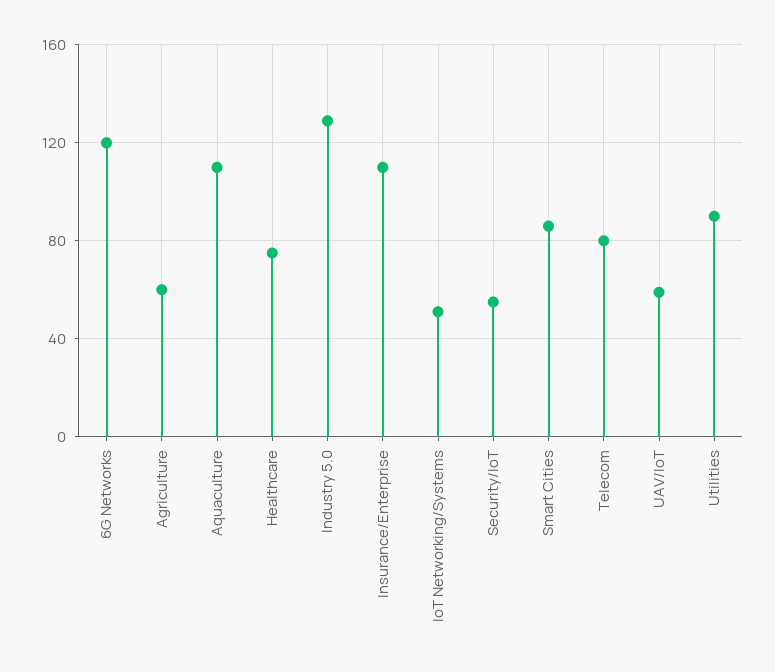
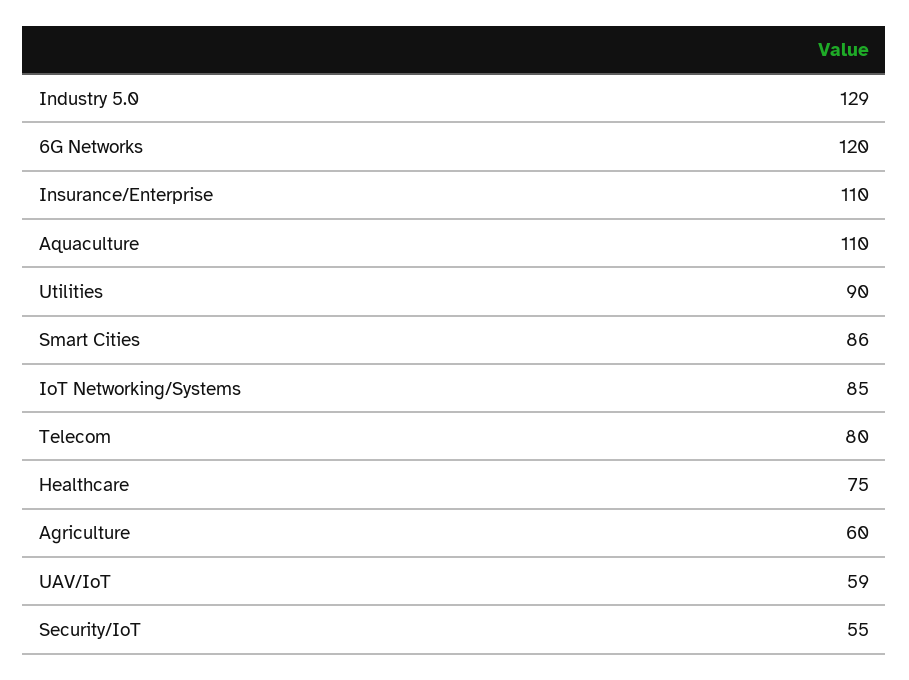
IoT Networking/Systems: 50 -> 85

